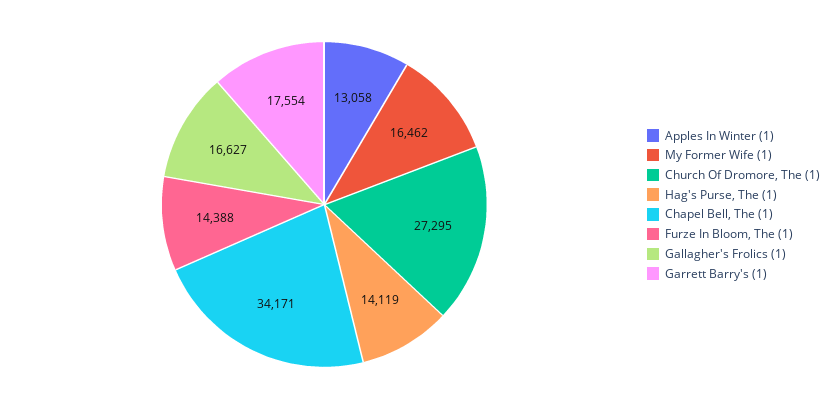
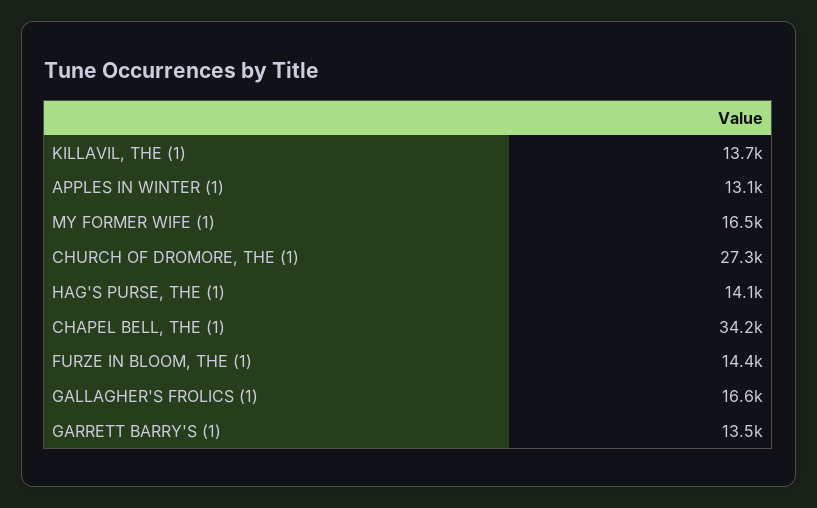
Garrett Barry's (1): 17554 -> 13500
KILLAVIL, THE (1): none -> 13700

